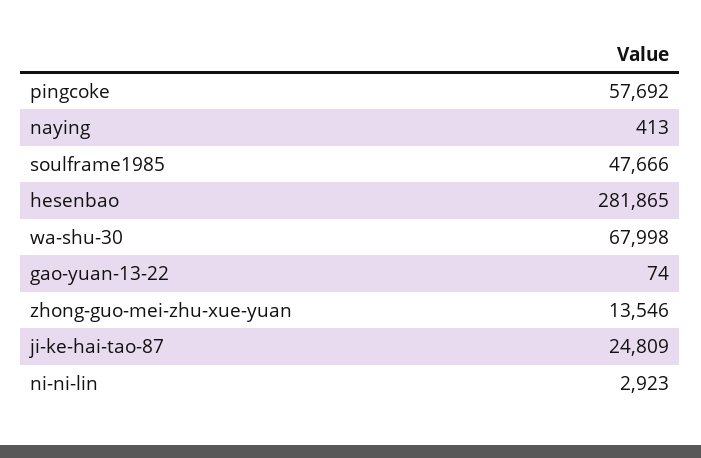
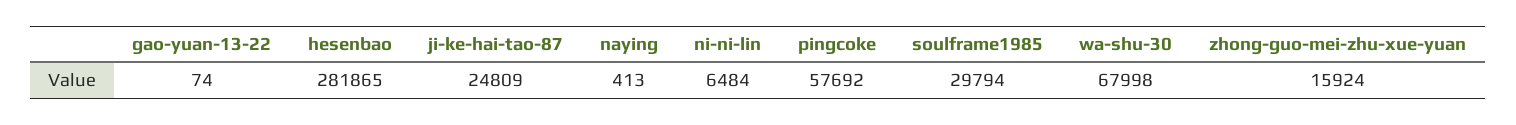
soulframe1985: 47666 -> 29794
zhong-guo-mei-zhu-xue-yuan: 13546 -> 15924
ni-ni-lin: 2923 -> 6484

